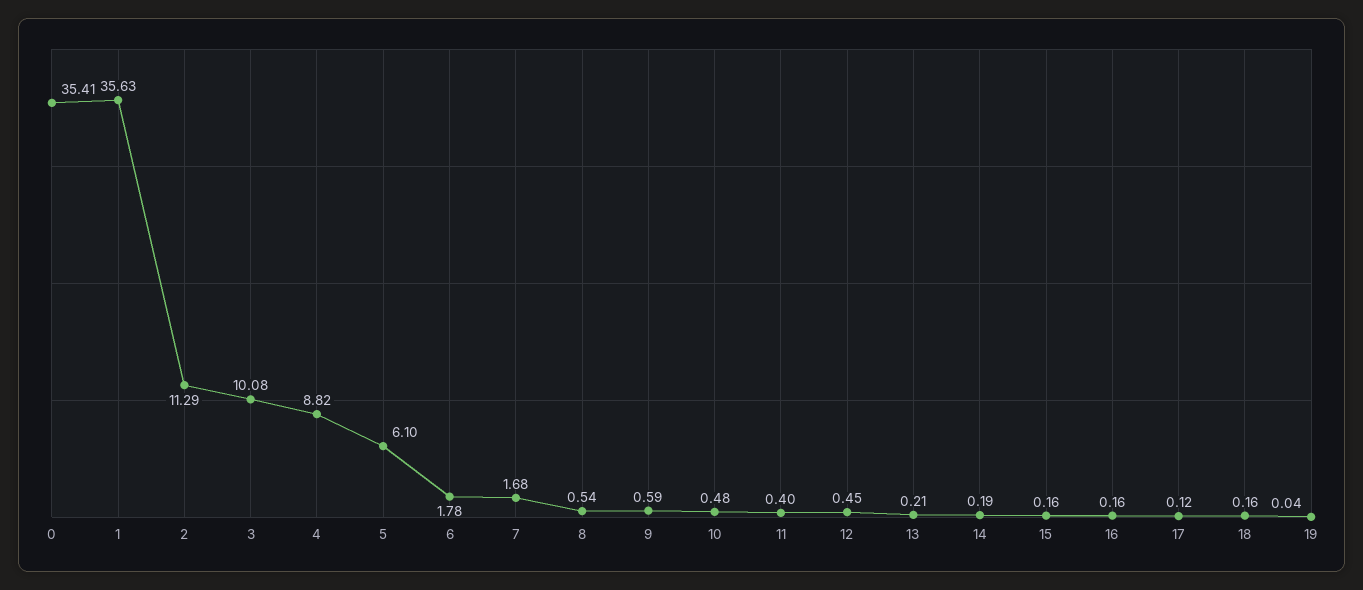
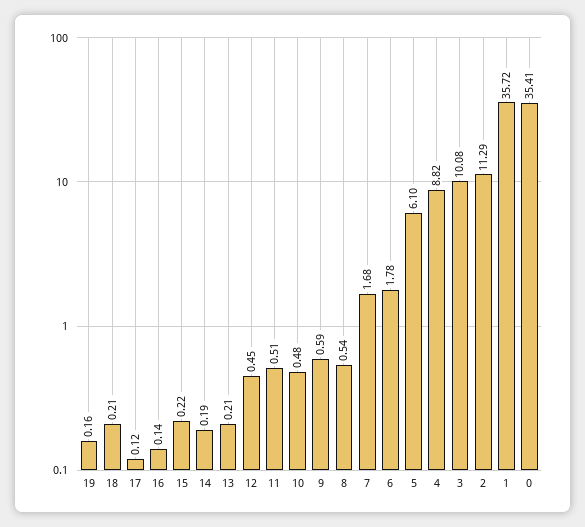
1: 35.63 -> 35.72
11: 0.4 -> 0.51
15: 0.16 -> 0.22
16: 0.16 -> 0.14
18: 0.16 -> 0.21
19: 0.04 -> 0.16

